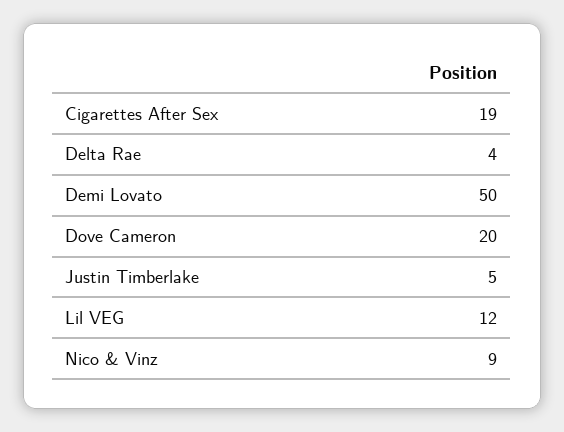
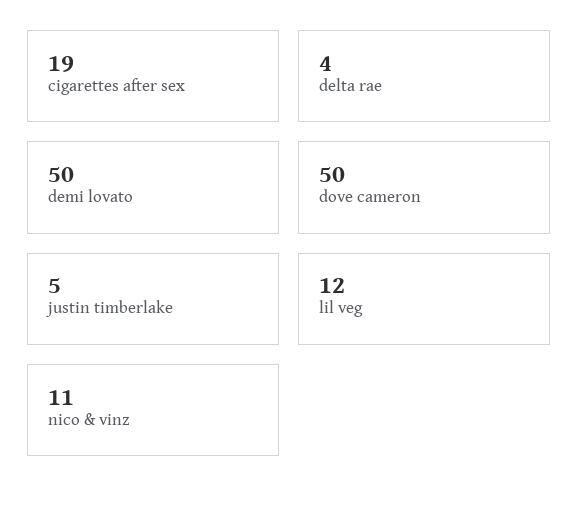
Dove Cameron: 20 -> 50
Nico & Vinz: 9 -> 11

